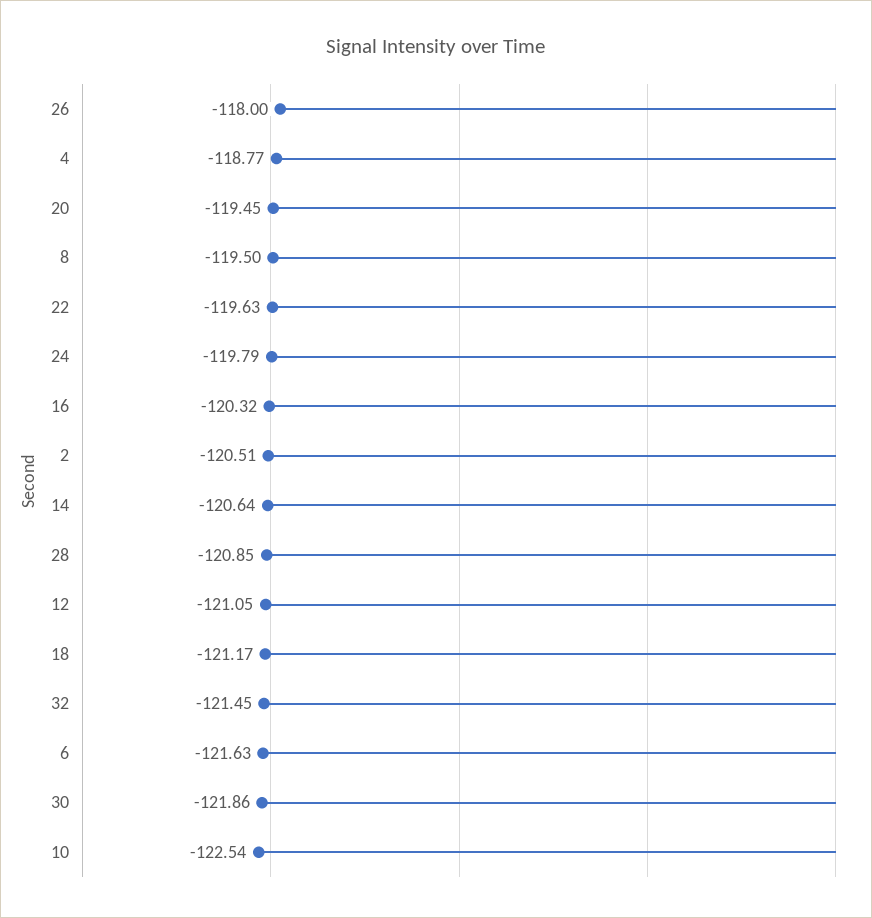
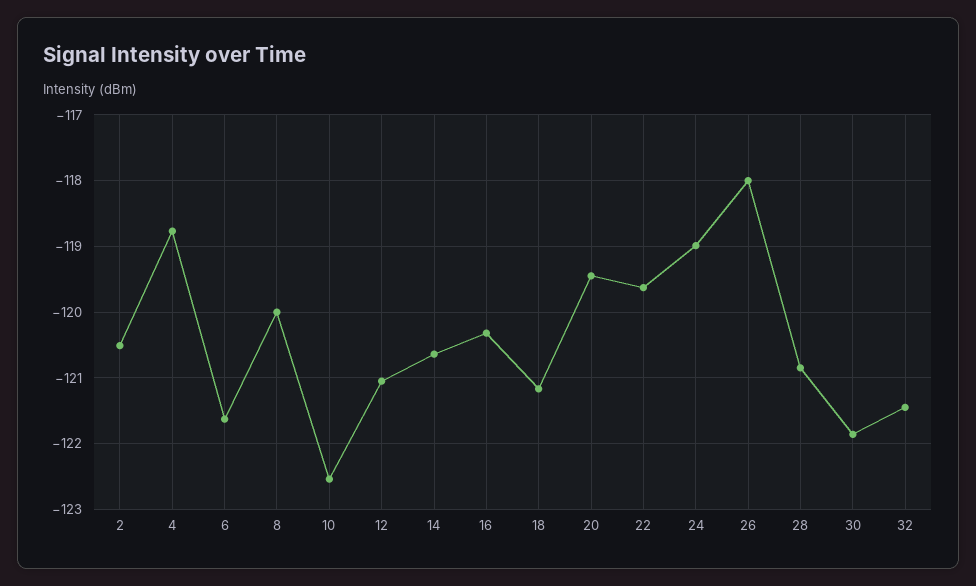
8: -119.5 -> -120
24: -119.79 -> -119

